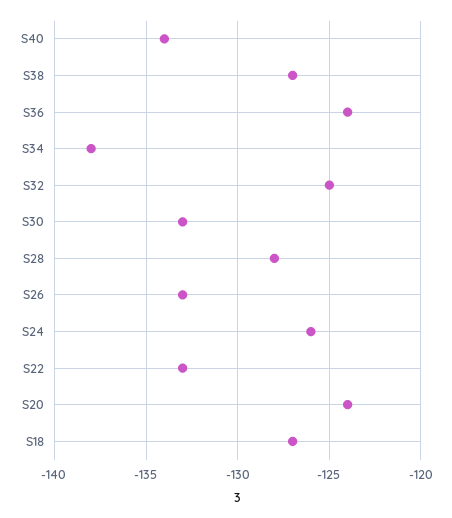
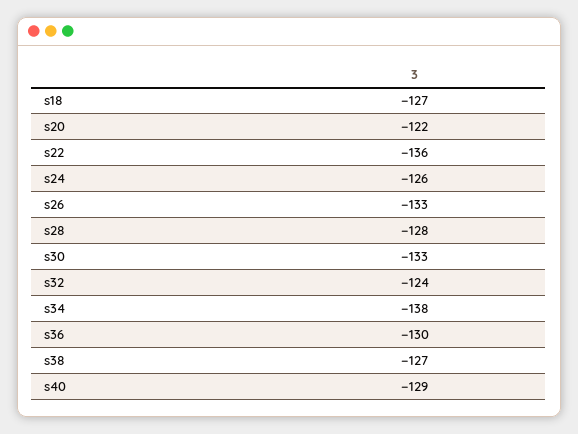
S40: -134 -> -129
S36: -124 -> -130
S32: -125 -> -124
S22: -133 -> -136
S20: -124 -> -122

